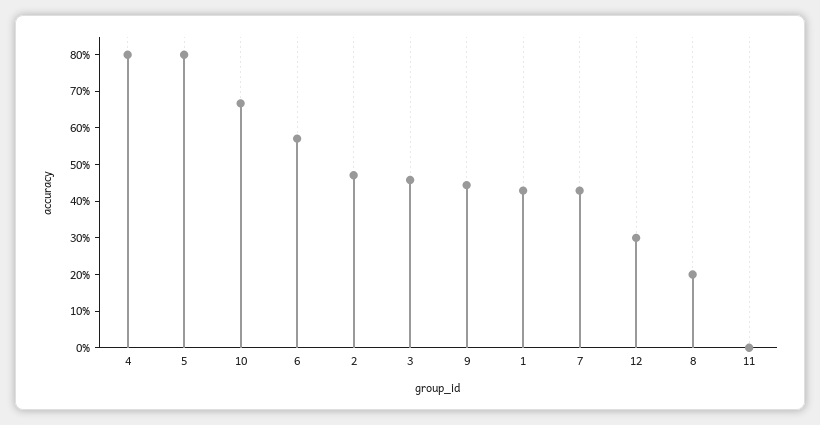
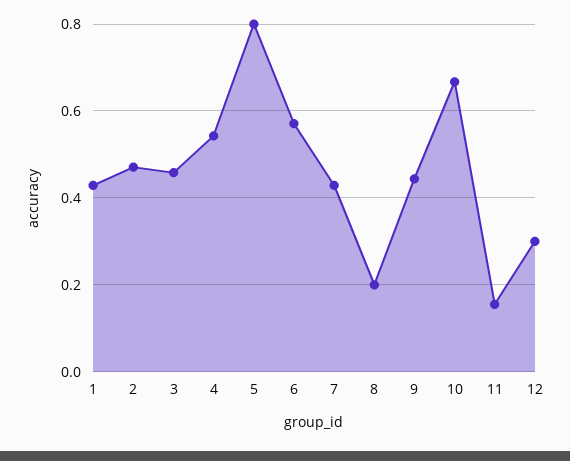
4: 0.8 -> 0.54
11: 0 -> 0.16

